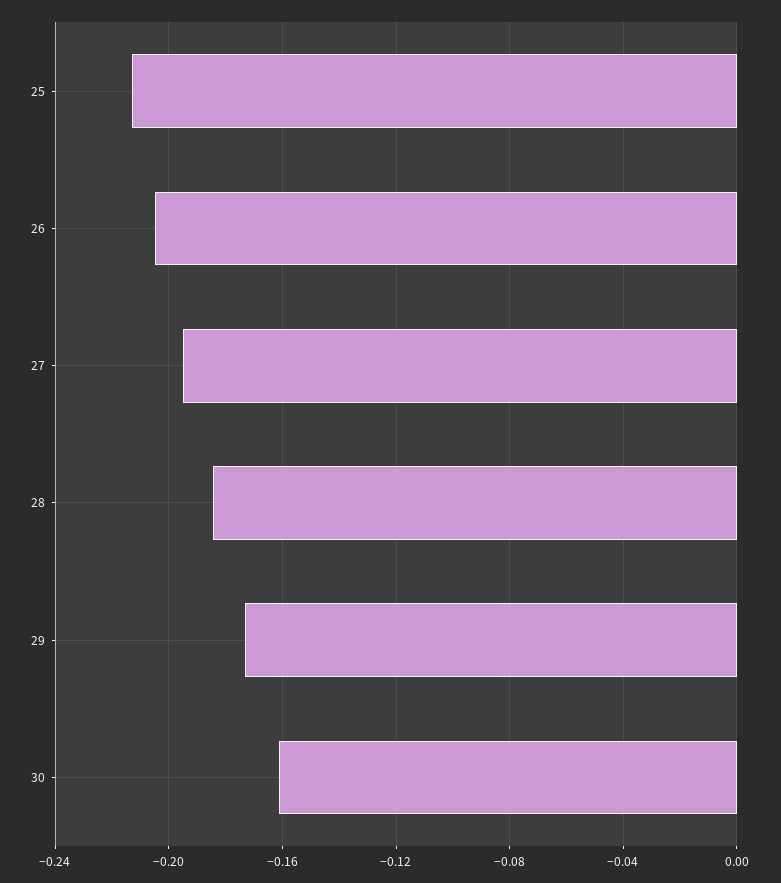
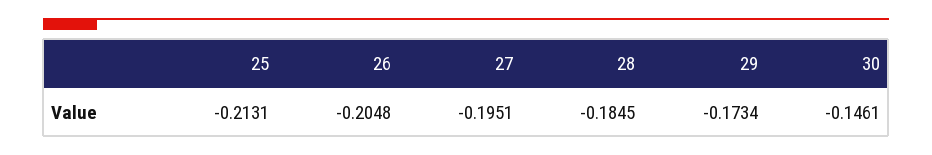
30: -0.16 -> -0.1461

